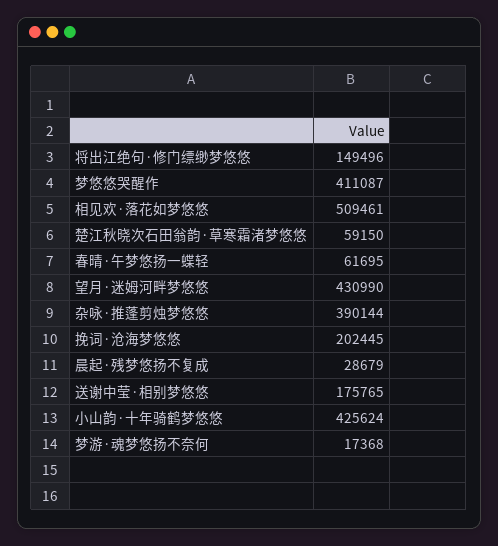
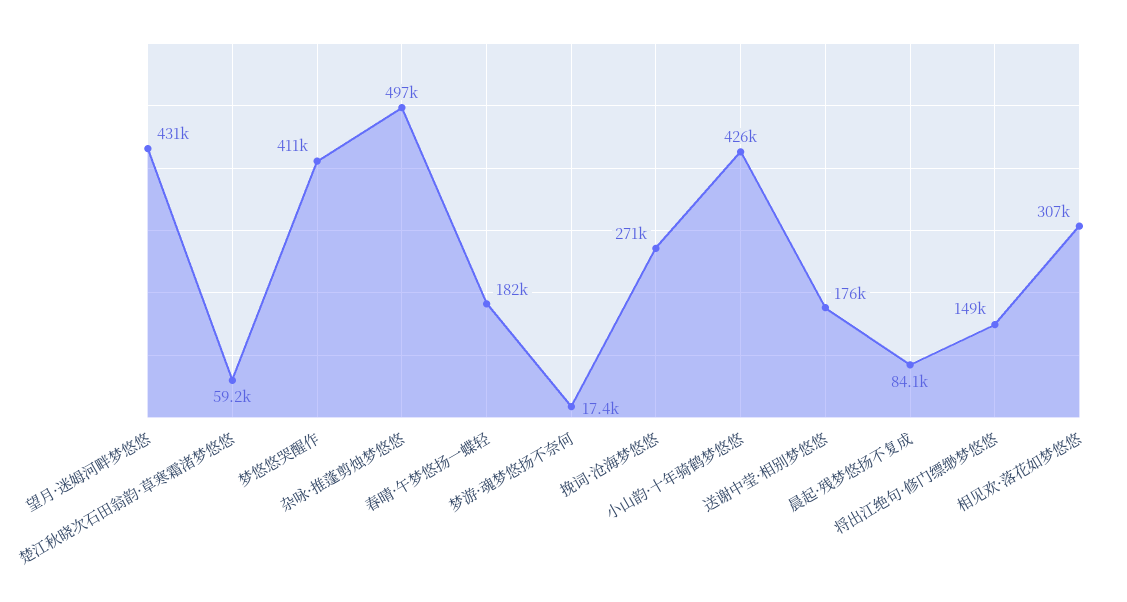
相见欢·落花如梦悠悠: 509461 -> 307000
春晴·午梦悠扬一蝶轻: 61695 -> 182000
杂咏·推蓬剪烛梦悠悠: 390144 -> 497000
挽词·沧海梦悠悠: 202445 -> 271000
晨起·残梦悠扬不复成: 28679 -> 84100

